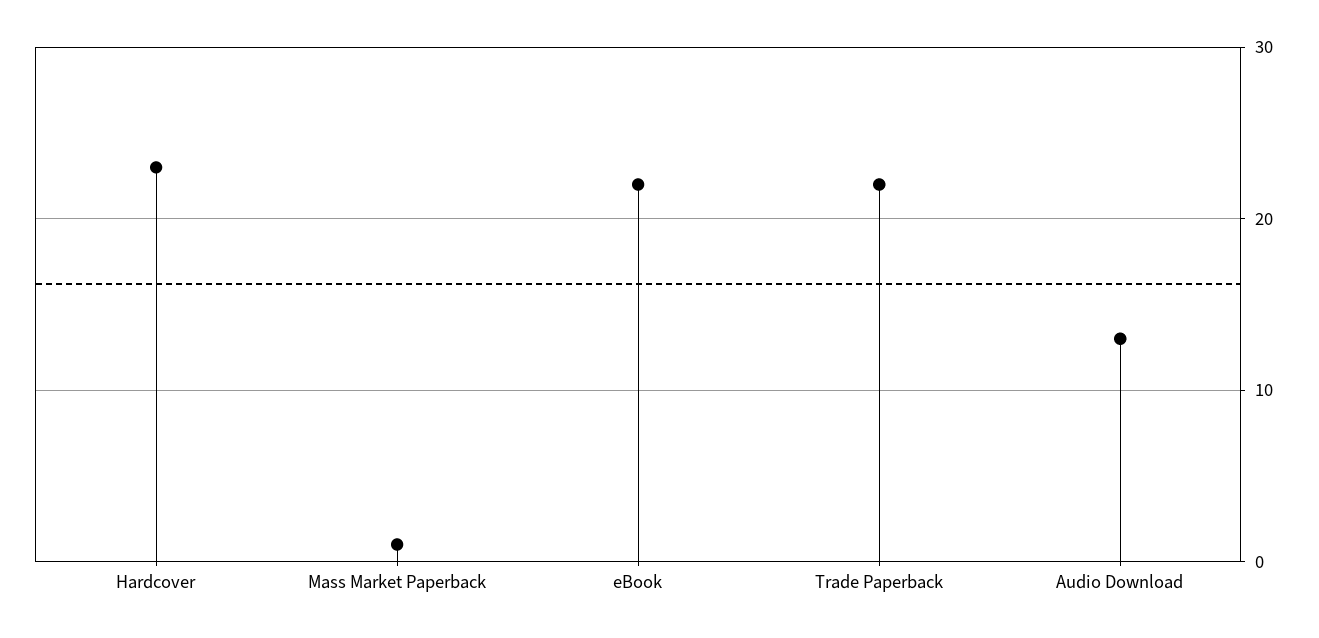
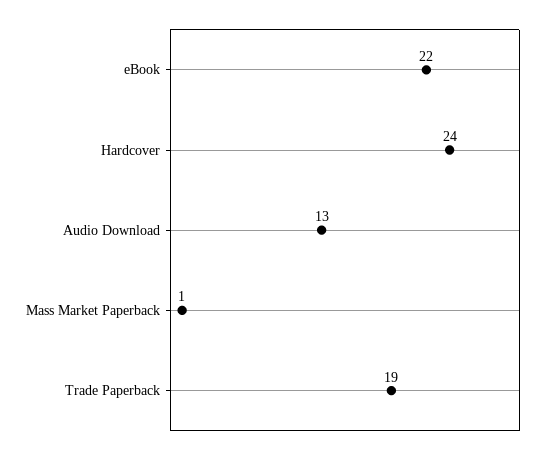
Hardcover: 23 -> 24
Trade Paperback: 22 -> 19

